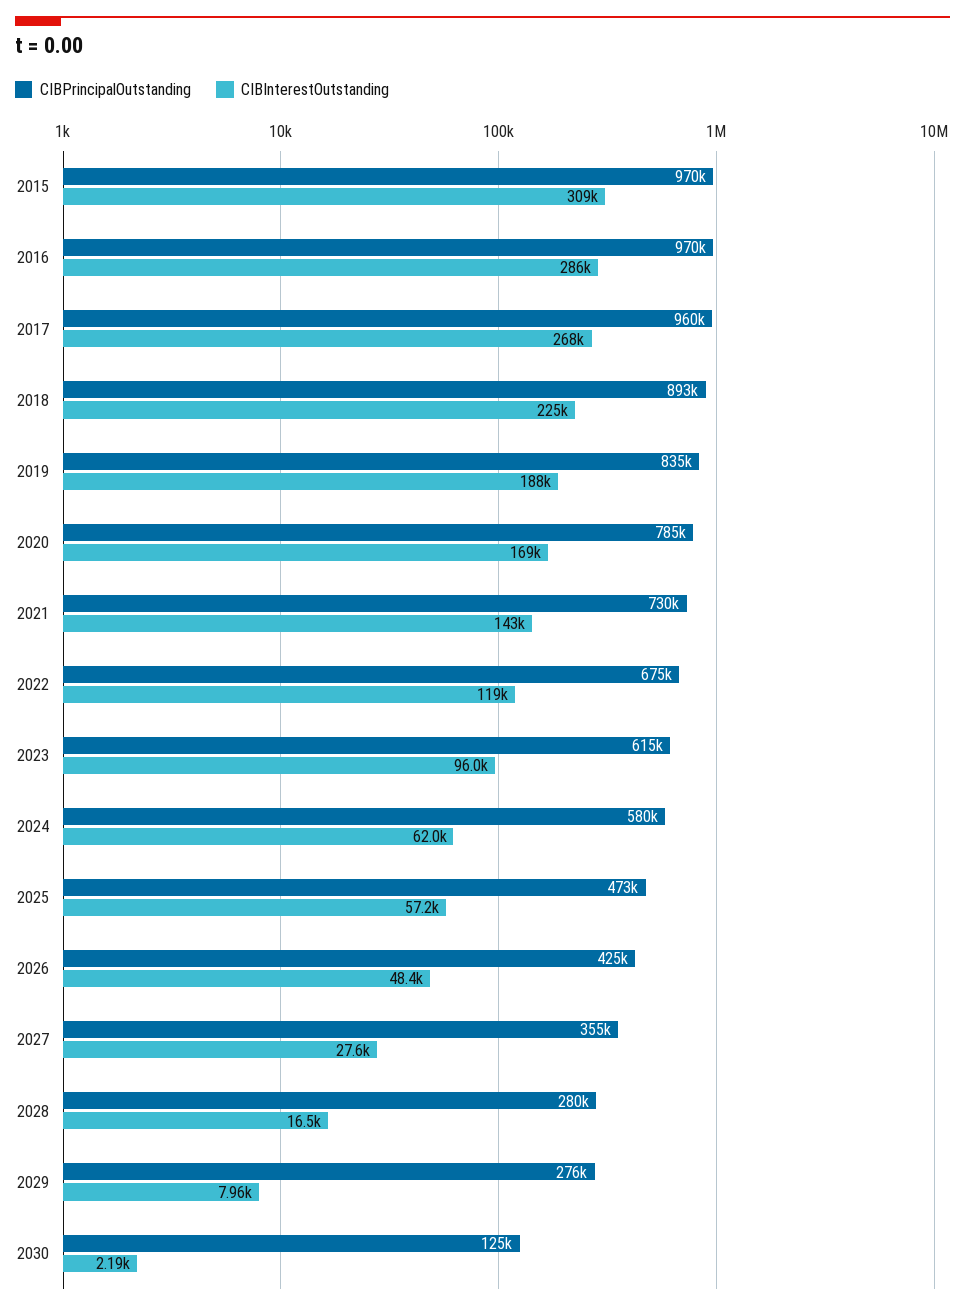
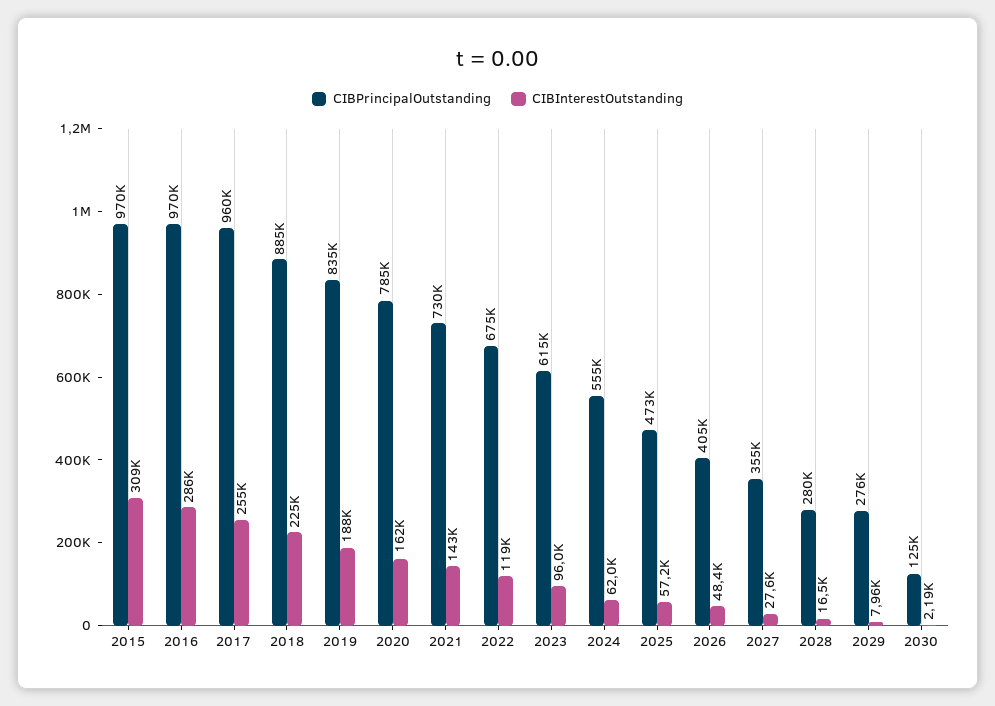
CIBInterestOutstanding, 2017: 268000 -> 255000
CIBPrincipalOutstanding, 2018: 893000 -> 885000
CIBInterestOutstanding, 2020: 169000 -> 162000
CIBPrincipalOutstanding, 2024: 580000 -> 555000
CIBPrincipalOutstanding, 2026: 425000 -> 405000

